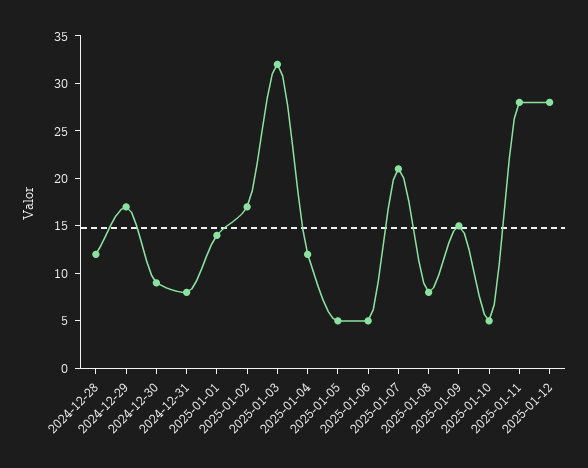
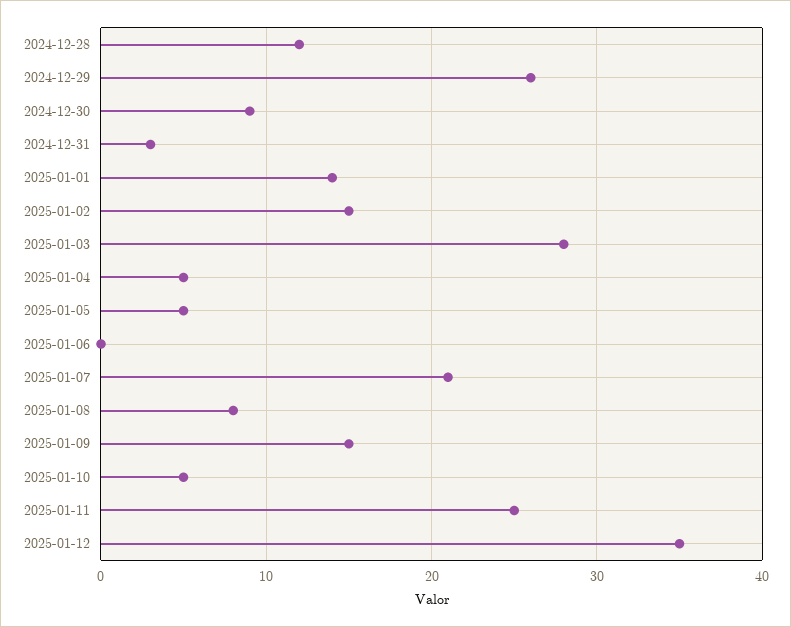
2024-12-29: 17 -> 26
2024-12-31: 8 -> 3
2025-01-02: 17 -> 15
2025-01-03: 32 -> 28
2025-01-04: 12 -> 5
2025-01-06: 5 -> 0
2025-01-11: 28 -> 25
2025-01-12: 28 -> 35

